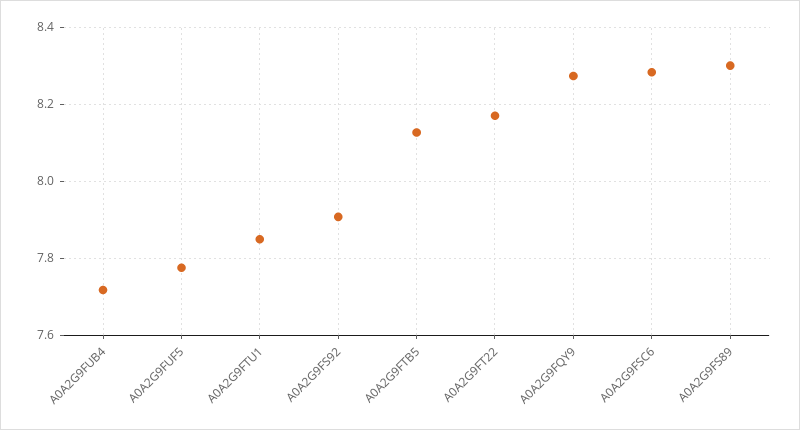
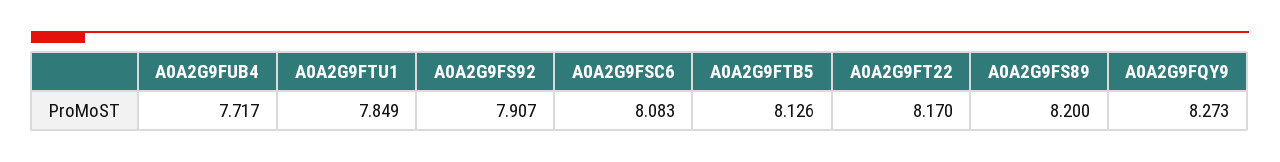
A0A2G9FUF5: 7.78 -> none
A0A2G9FSC6: 8.28 -> 8.083
A0A2G9FS89: 8.3 -> 8.2

